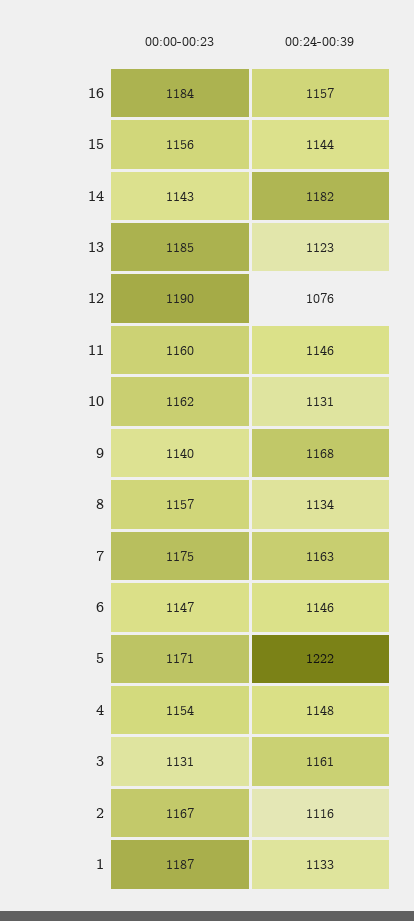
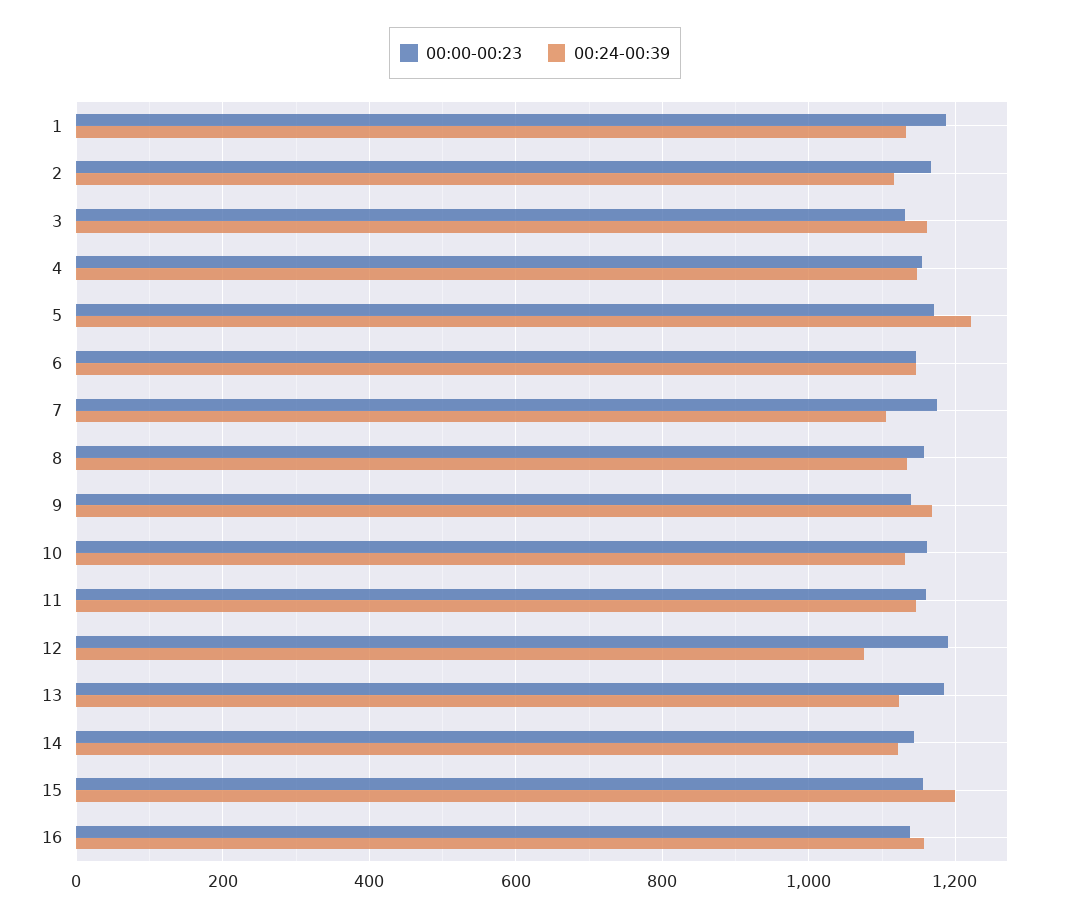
00:00-00:23, 16: 1184 -> 1140
00:24-00:39, 15: 1144 -> 1200
00:24-00:39, 14: 1182 -> 1120
00:24-00:39, 7: 1163 -> 1100

